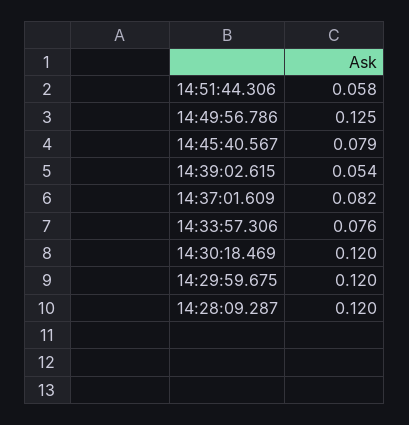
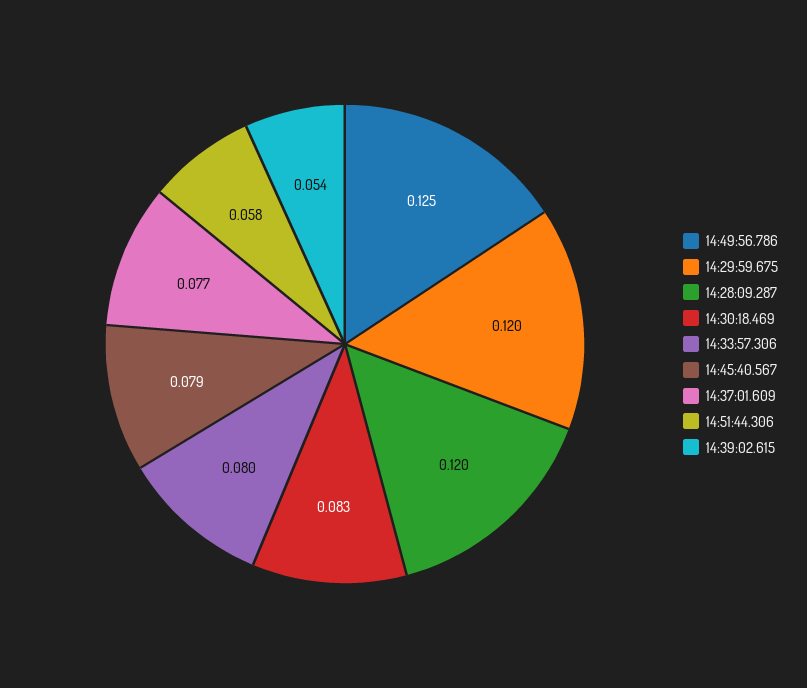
14:37:01.609: 0.082 -> 0.077
14:33:57.306: 0.076 -> 0.08
14:30:18.469: 0.12 -> 0.083

